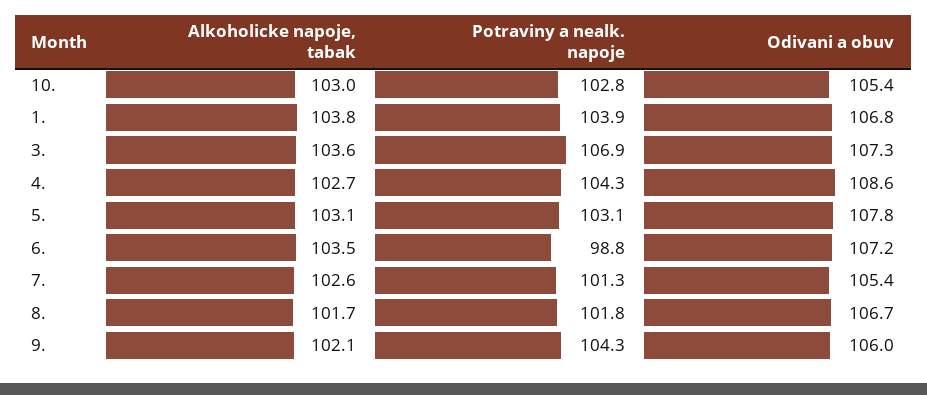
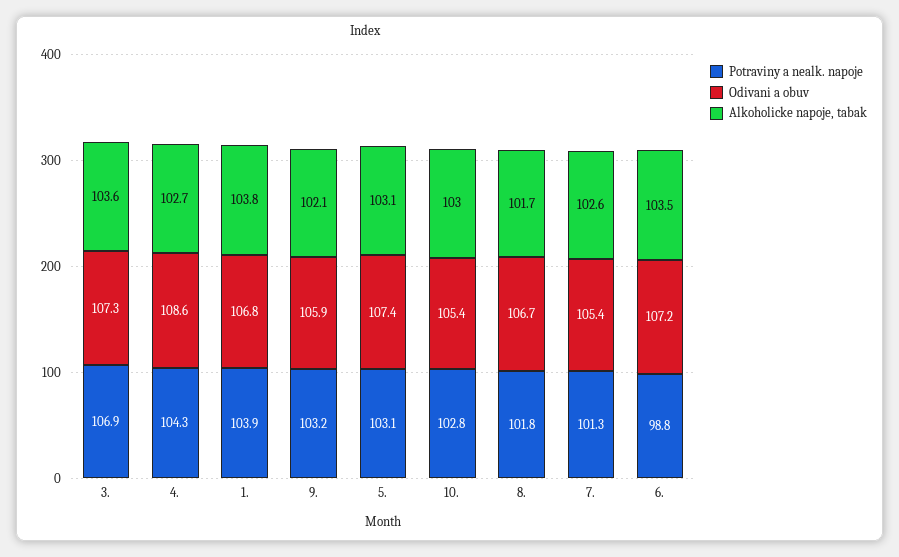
Odivani a obuv, 5.: 107.8 -> 107.4
Potraviny a nealk. napoje, 9.: 104.3 -> 103.2
Odivani a obuv, 9.: 106 -> 105.9

